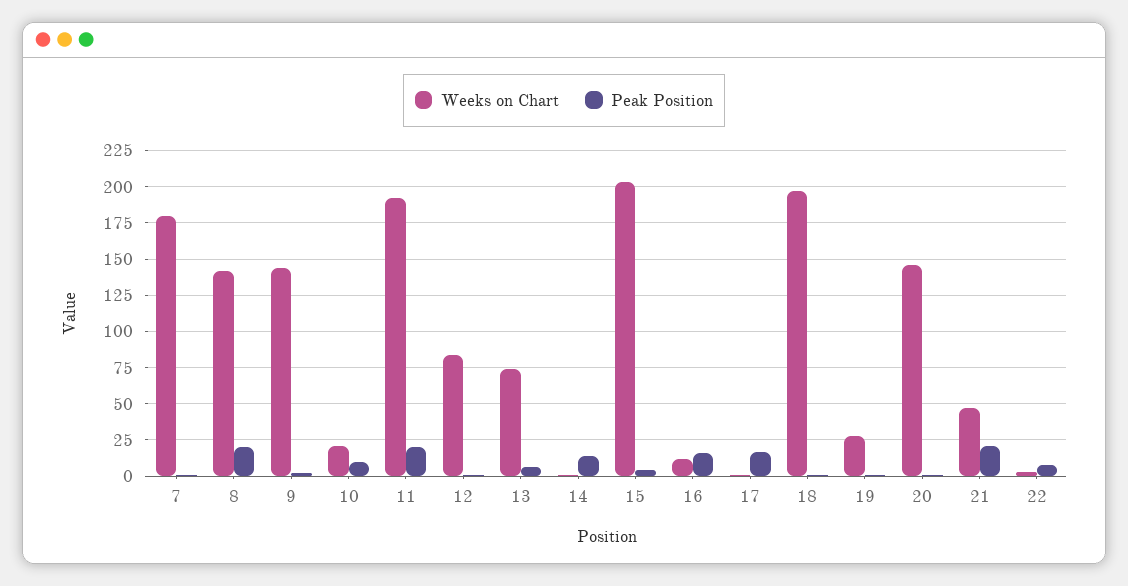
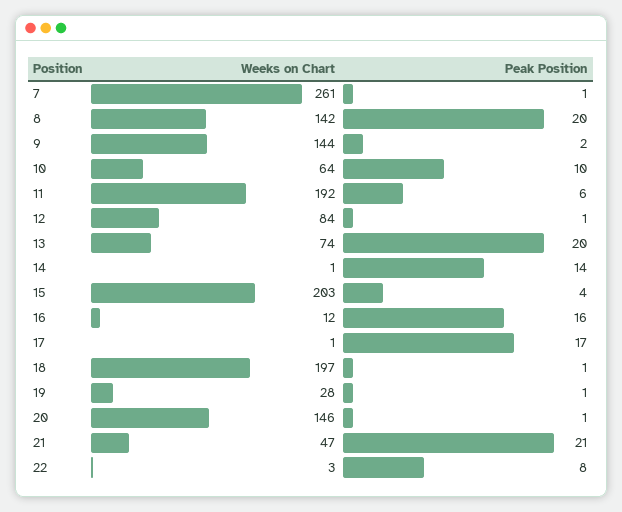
Weeks on Chart, 7: 180 -> 261
Weeks on Chart, 10: 20 -> 64
Peak Position, 11: 20 -> 6
Peak Position, 13: 5 -> 20

